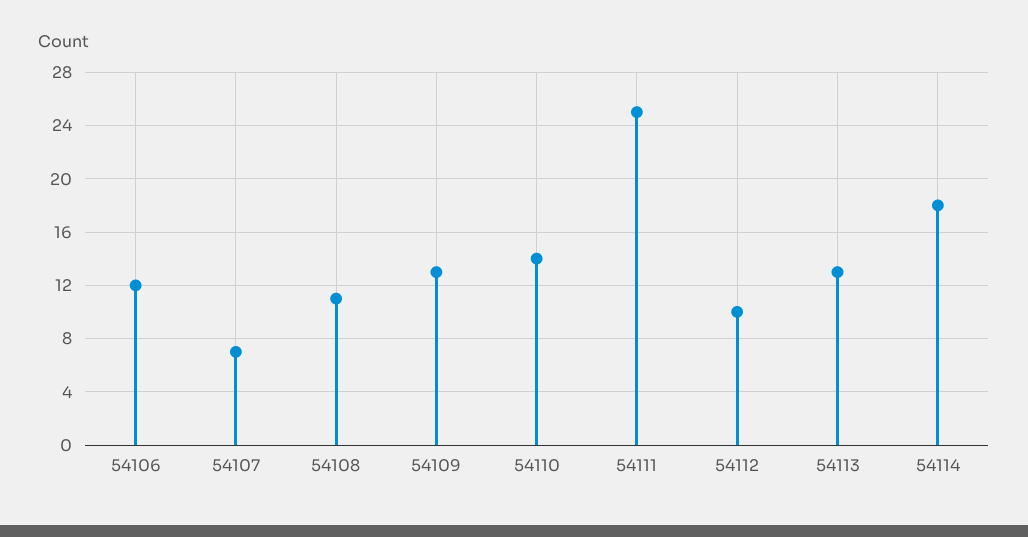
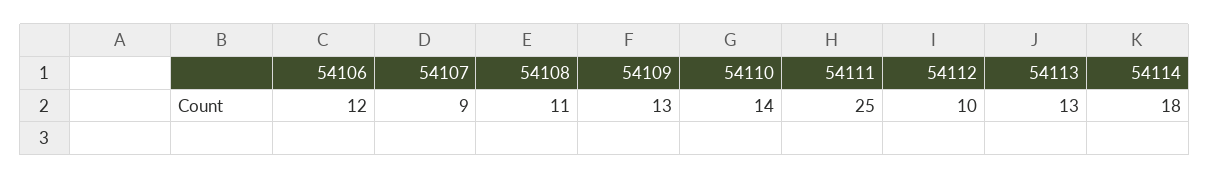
54107: 7 -> 9

